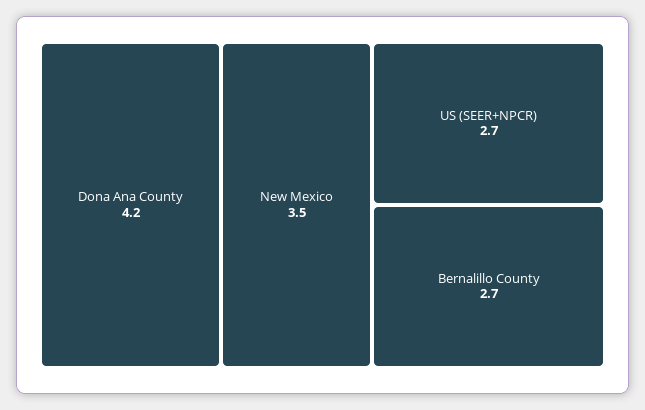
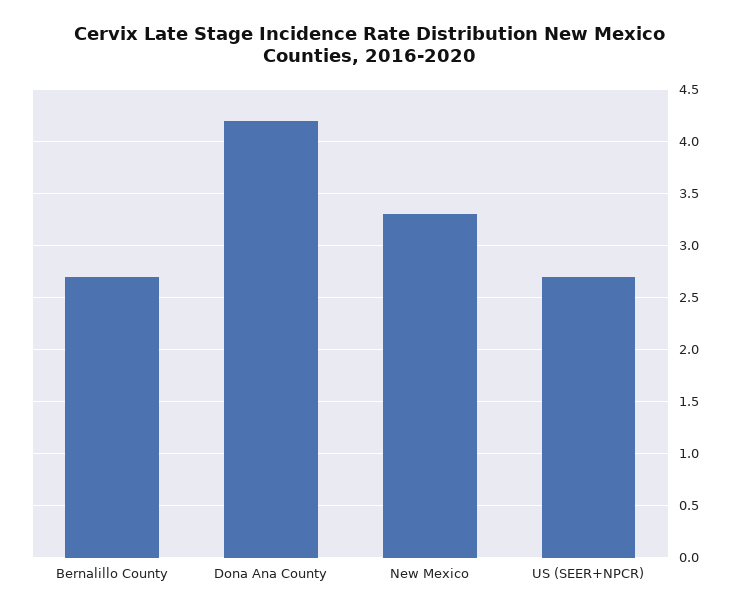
New Mexico: 3.5 -> 3.3

